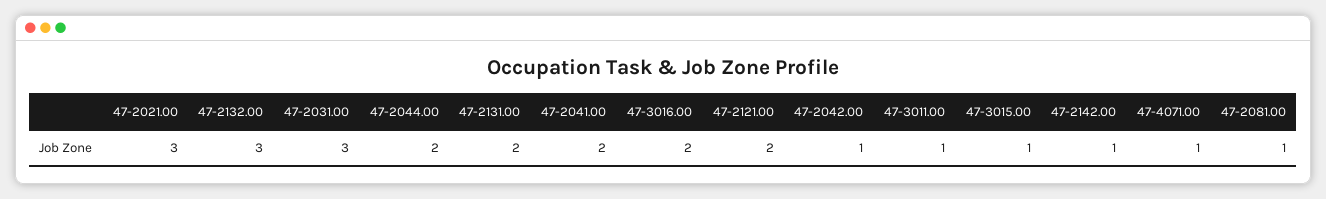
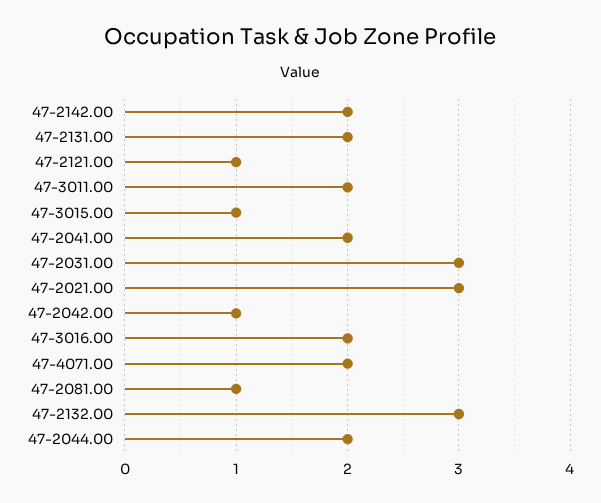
47-2121.00: 2 -> 1
47-3011.00: 1 -> 2
47-2142.00: 1 -> 2
47-4071.00: 1 -> 2

